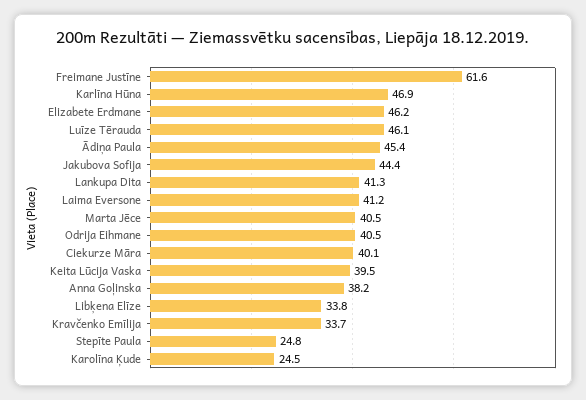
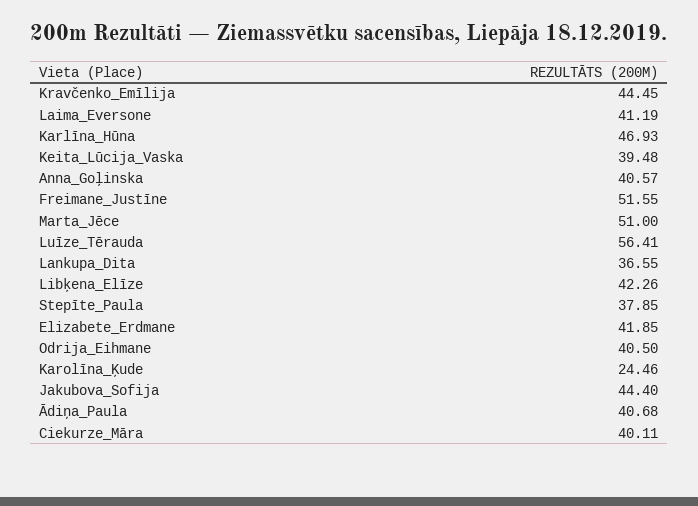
Freimane Justīne: 61.6 -> 51.55
Elizabete Erdmane: 46.2 -> 41.85
Luīze Tērauda: 46.1 -> 56.41
Ādiņa Paula: 45.4 -> 40.68
Lankupa Dita: 41.3 -> 36.55
Marta Jēce: 40.5 -> 51
Anna Goļinska: 38.2 -> 40.57
Libķena Elīze: 33.8 -> 42.26
Kravčenko Emīlija: 33.7 -> 44.45
Stepīte Paula: 24.8 -> 37.85

